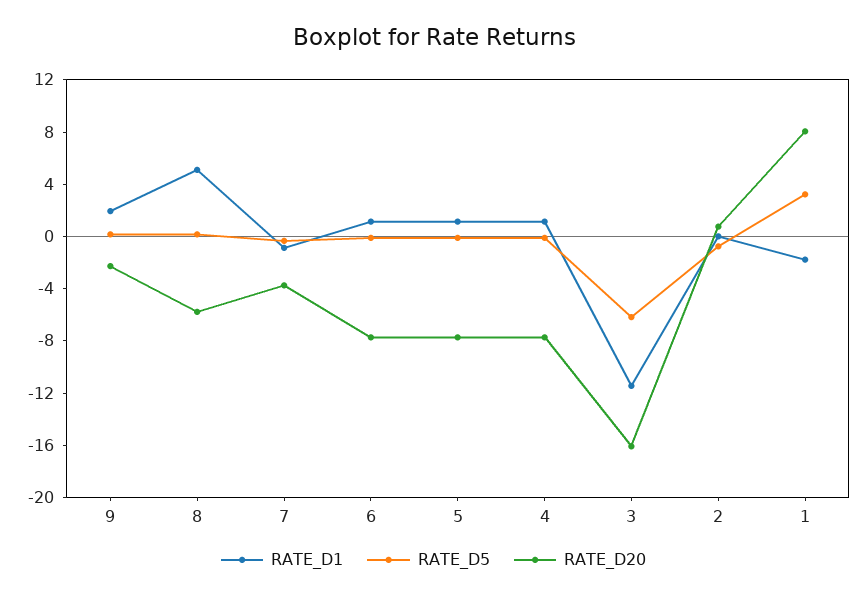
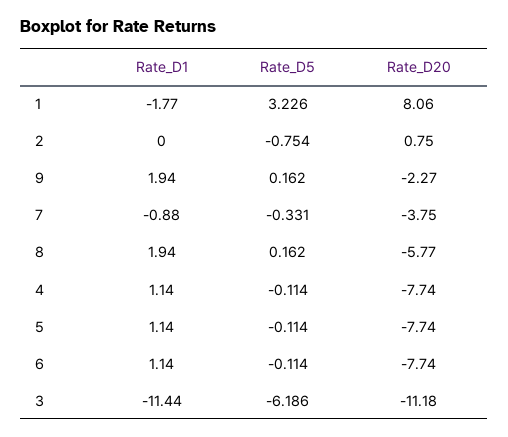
RATE_D1, 8: 5 -> 1.94
RATE_D20, 3: -16 -> -11.18

